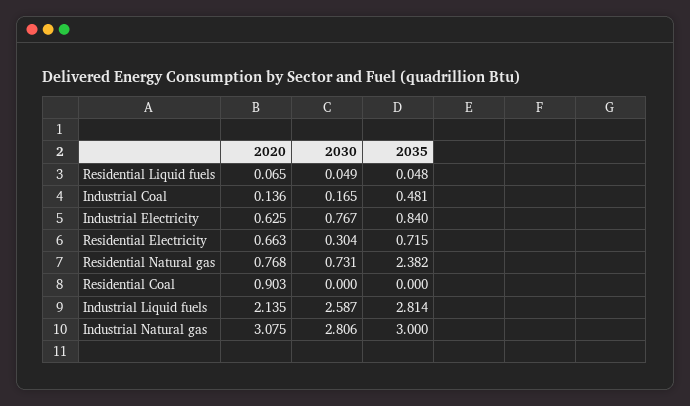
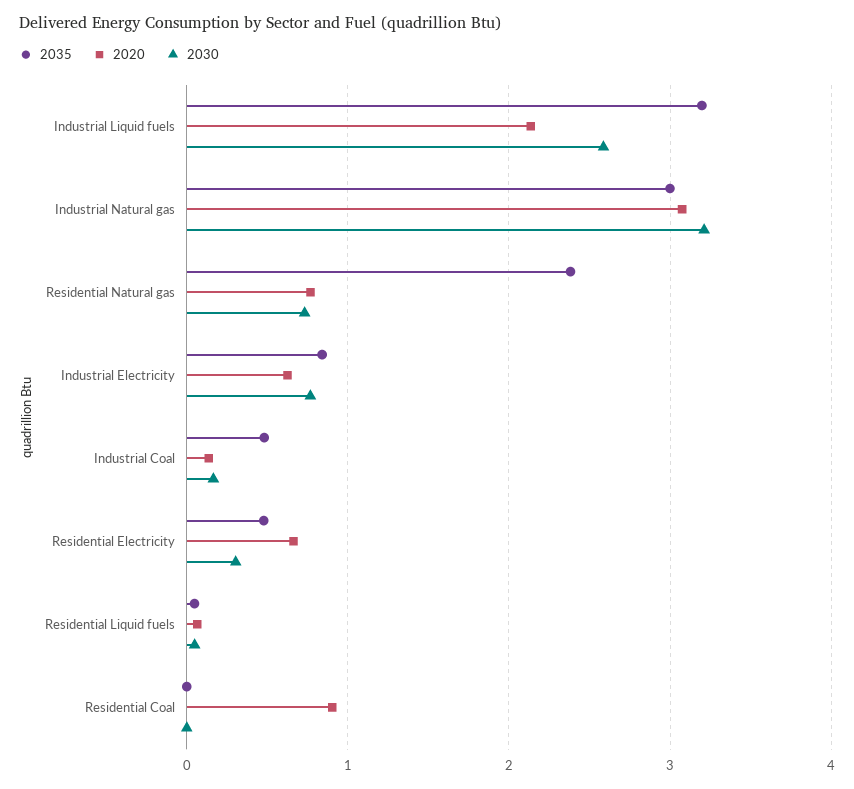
2035, Residential Electricity: 0.715 -> 0.5
2035, Industrial Liquid fuels: 2.814 -> 3.2
2030, Industrial Natural gas: 2.806 -> 3.2

